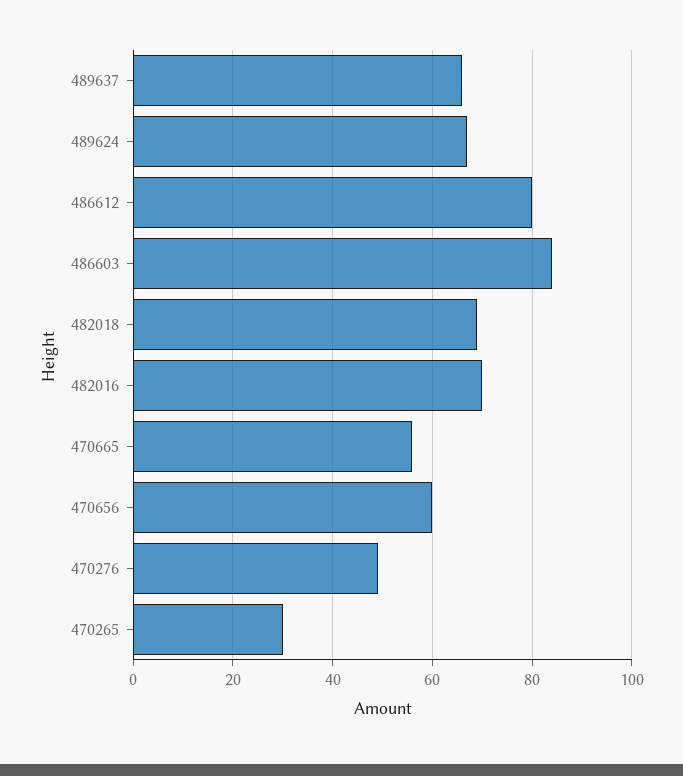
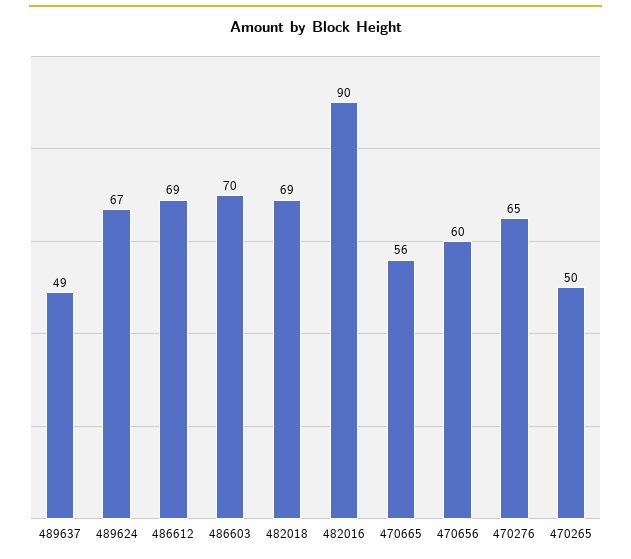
489637: 65 -> 49
486612: 80 -> 69
486603: 85 -> 70
482016: 70 -> 90
470276: 50 -> 65
470265: 30 -> 50

